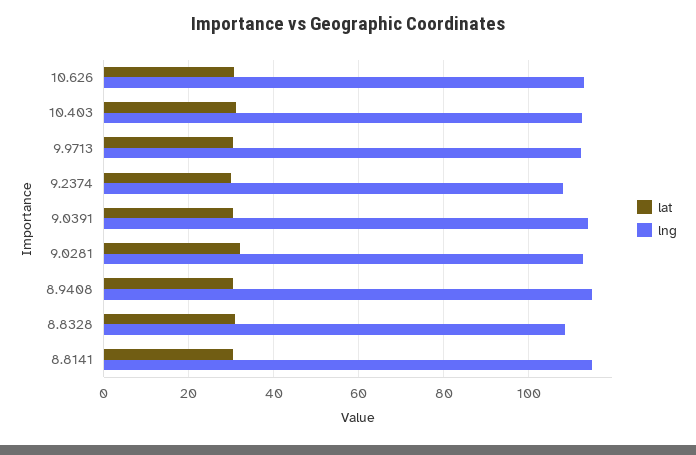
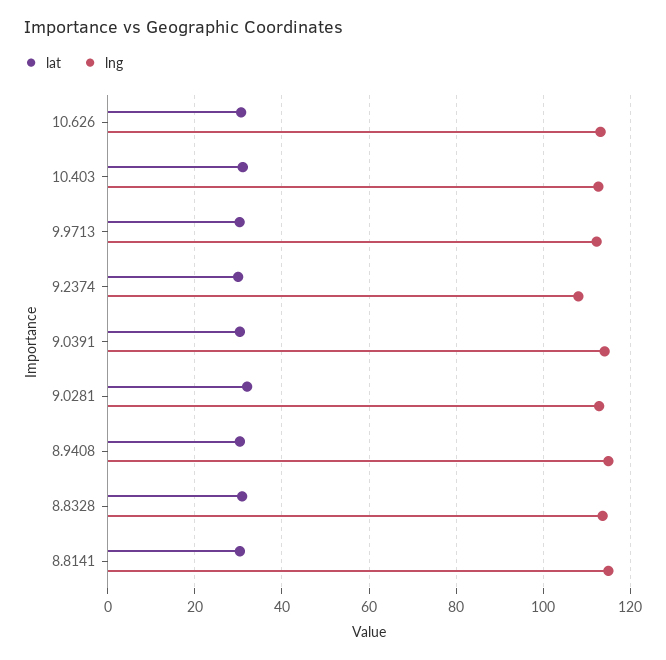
lng, 8.8328: 108 -> 114

